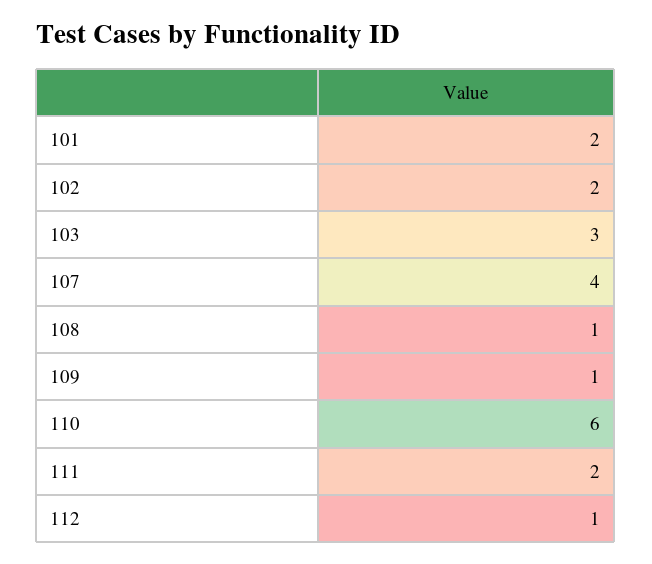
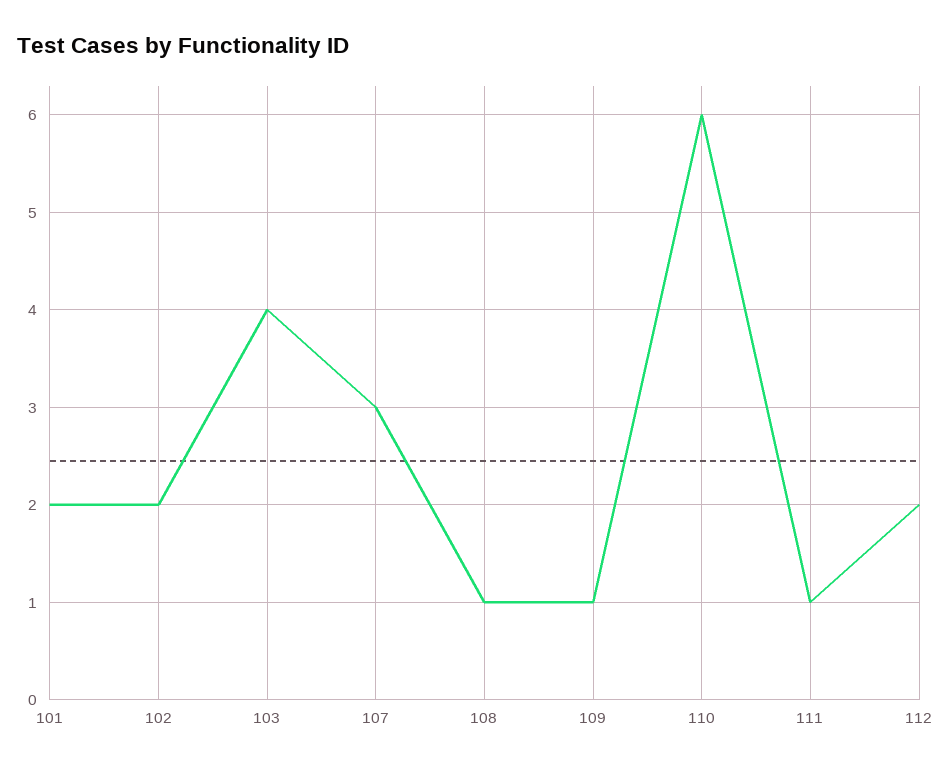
103: 3 -> 4
107: 4 -> 3
111: 2 -> 1
112: 1 -> 2

